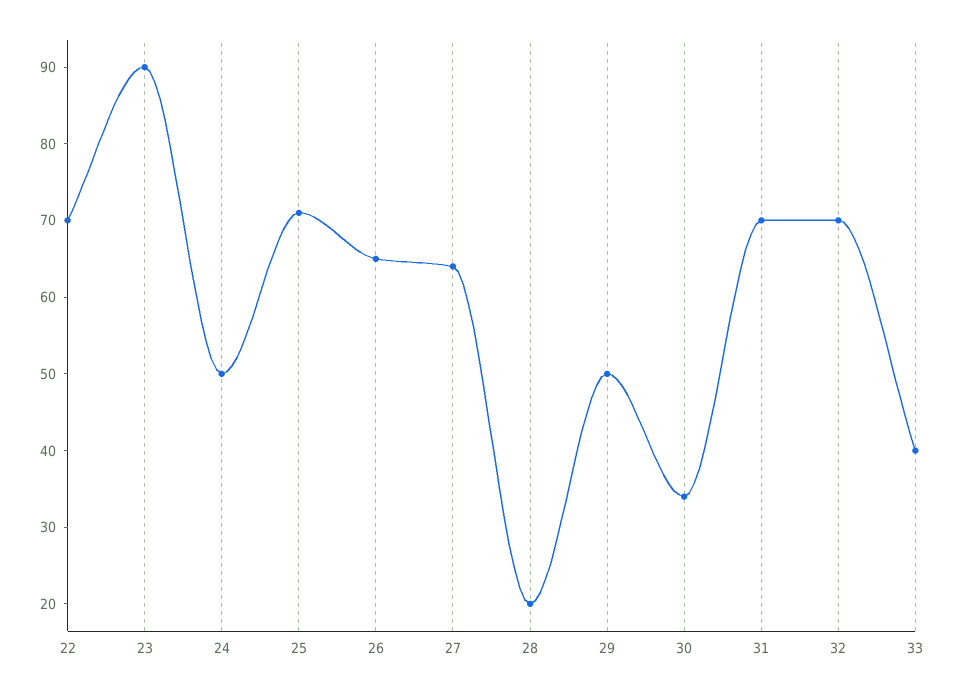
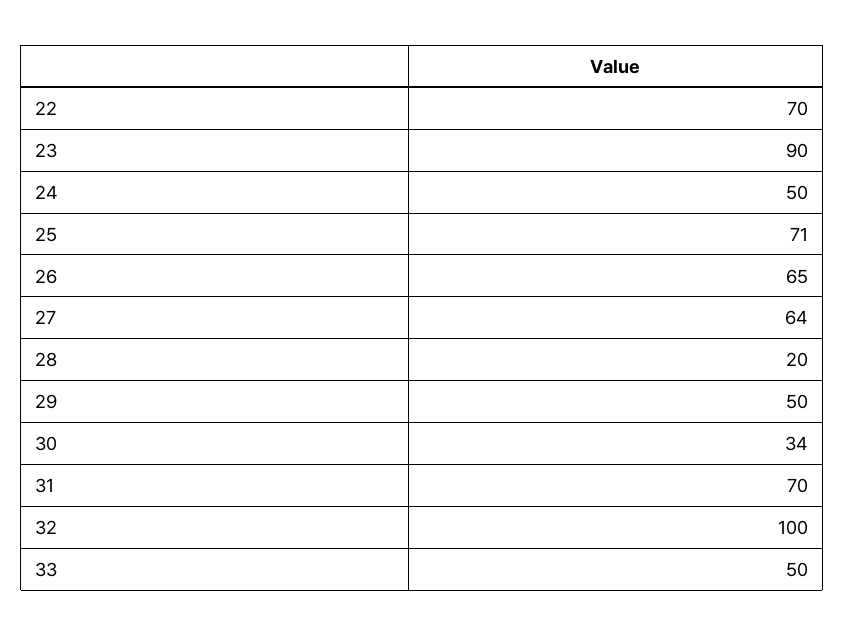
32: 70 -> 100
33: 40 -> 50

